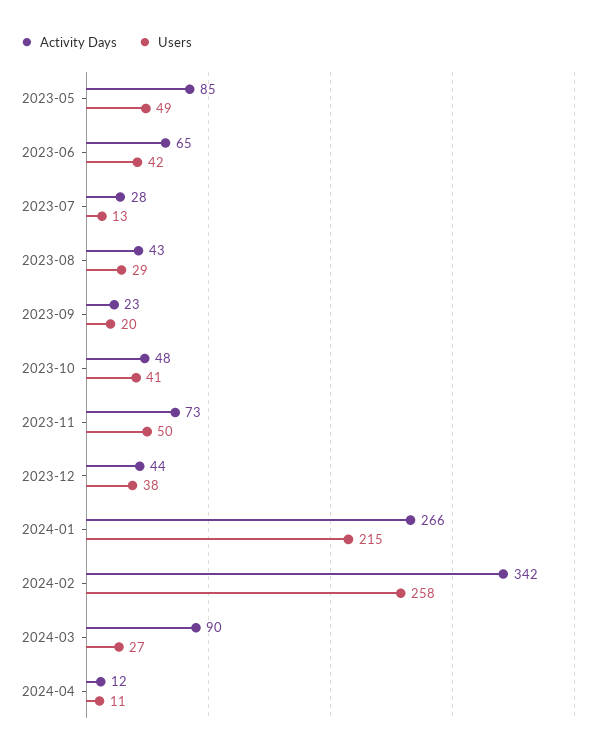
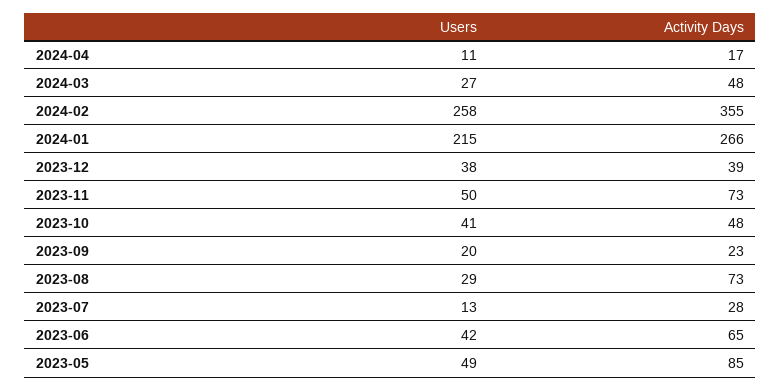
Activity Days, 2023-08: 43 -> 73
Activity Days, 2023-12: 44 -> 39
Activity Days, 2024-02: 342 -> 355
Activity Days, 2024-03: 90 -> 48
Activity Days, 2024-04: 12 -> 17

